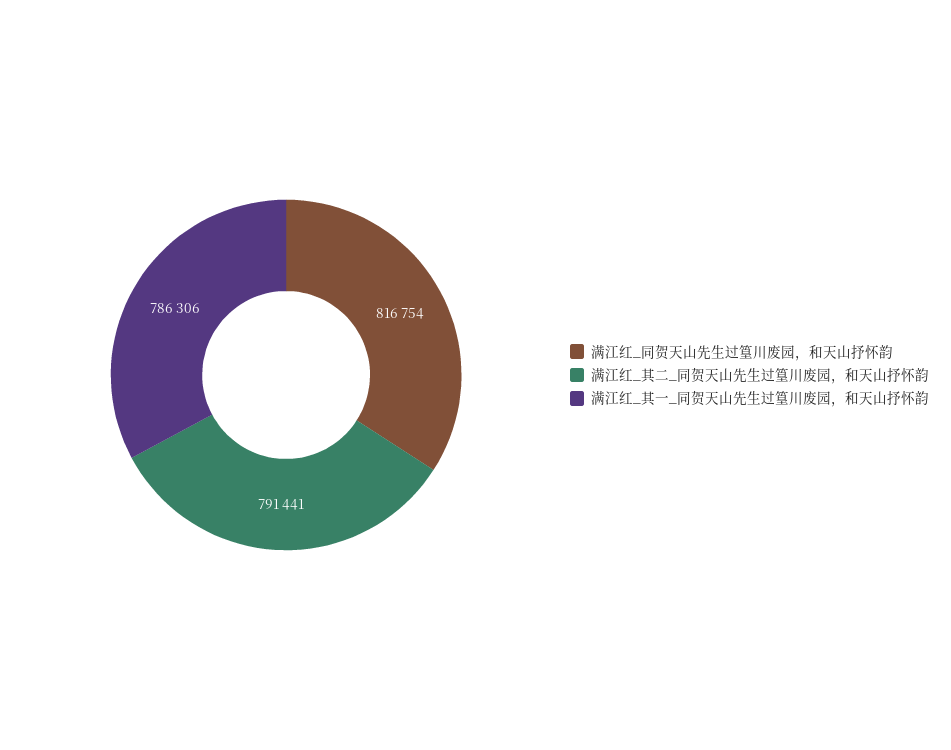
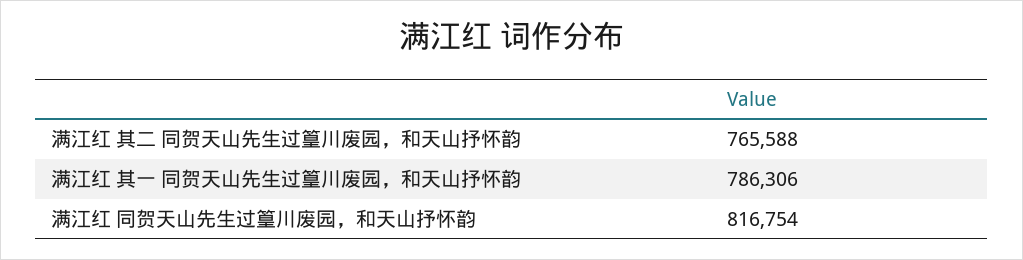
满江红_其二_同贺天山先生过篁川废园，和天山抒怀韵: 791441 -> 765588

